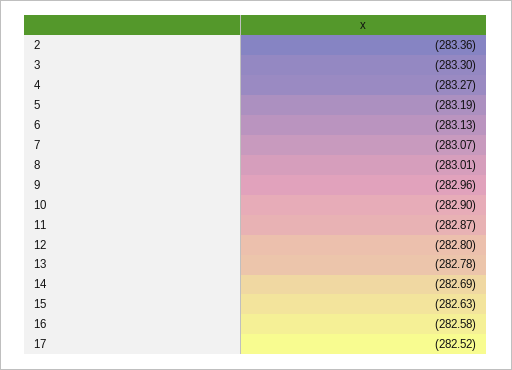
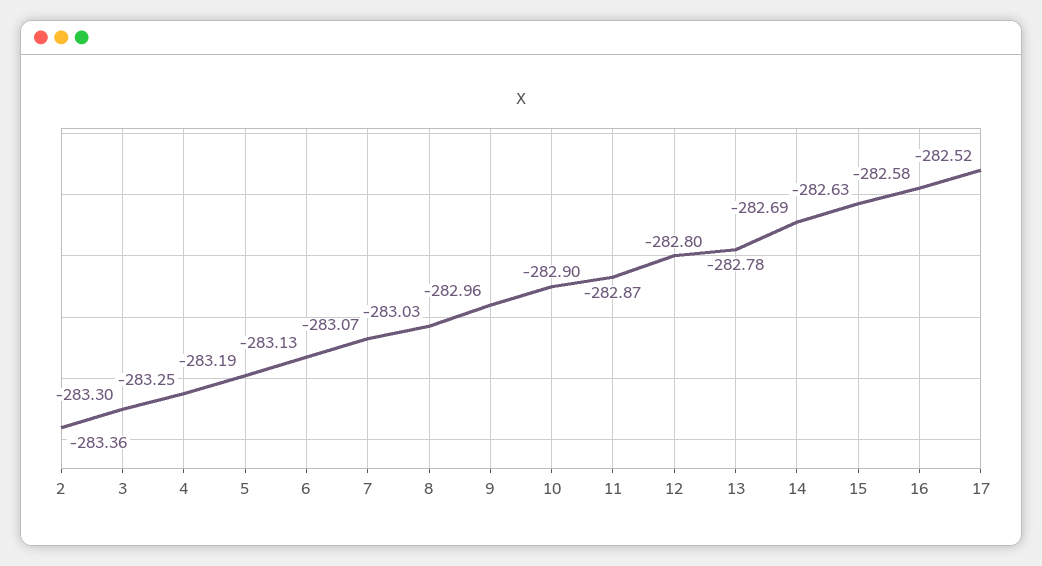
4: -283.27 -> -283.25
8: -283.01 -> -283.03

